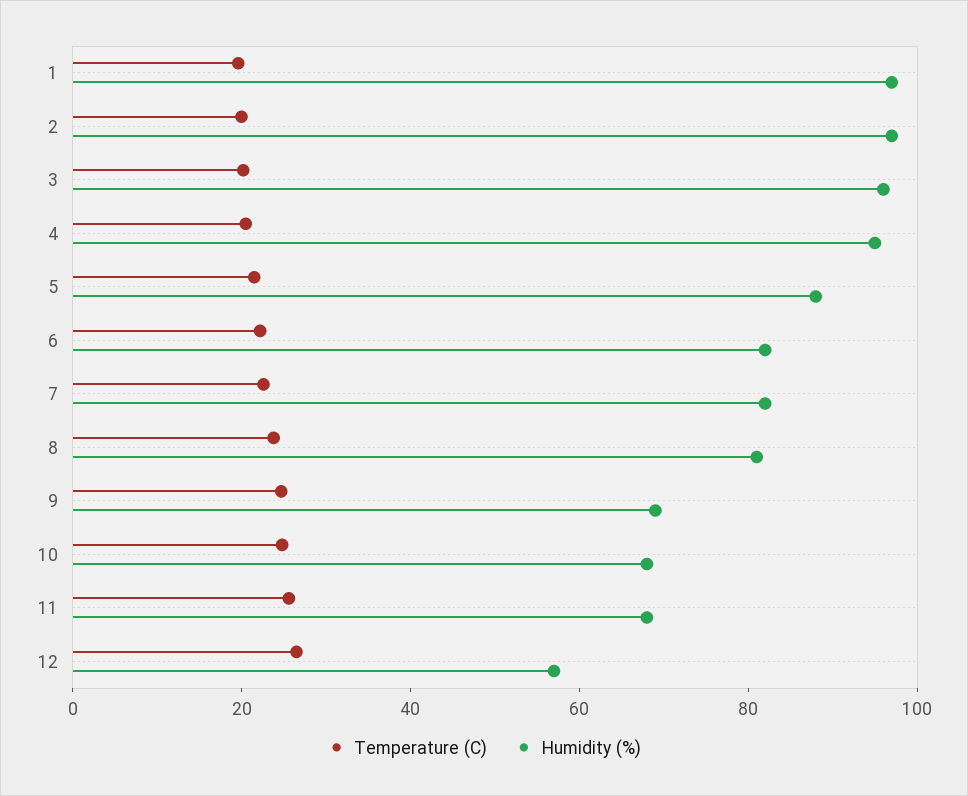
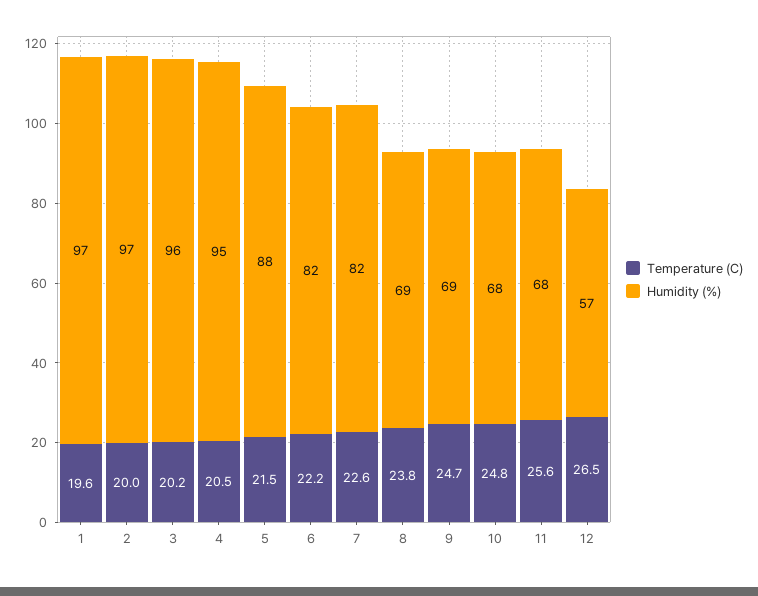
Humidity (%), 8: 80 -> 69

